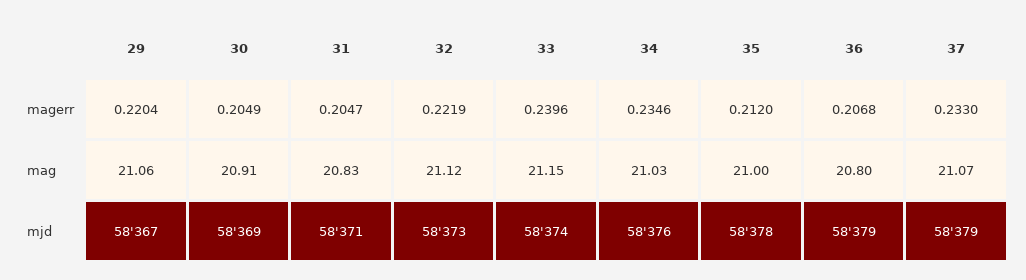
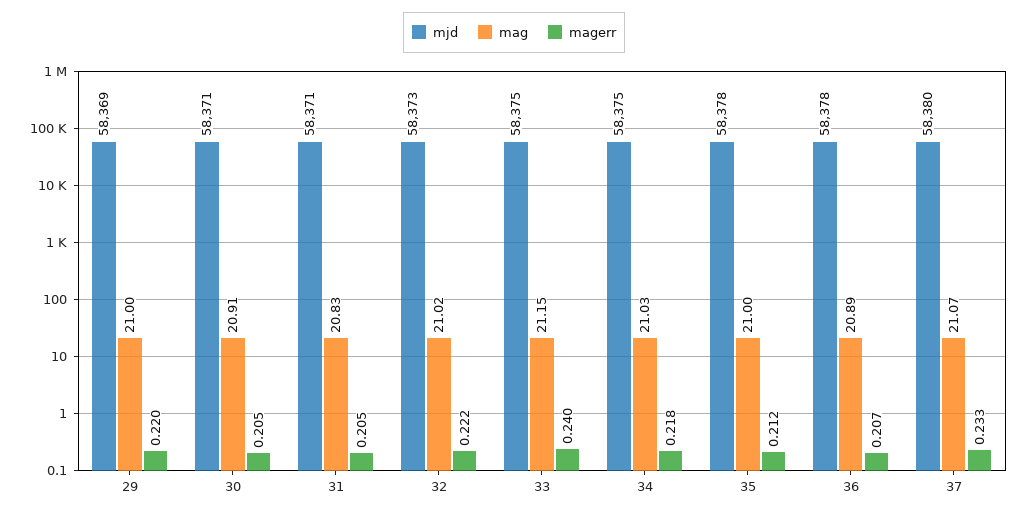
magerr, 34: 0.2346 -> 0.218
mag, 29: 21.06 -> 21
mag, 32: 21.12 -> 21.02
mag, 36: 20.8 -> 20.89
mjd, 29: 58367 -> 58369
mjd, 30: 58369 -> 58371
mjd, 33: 58374 -> 58375
mjd, 34: 58376 -> 58375
mjd, 36: 58379 -> 58378
mjd, 37: 58379 -> 58380

